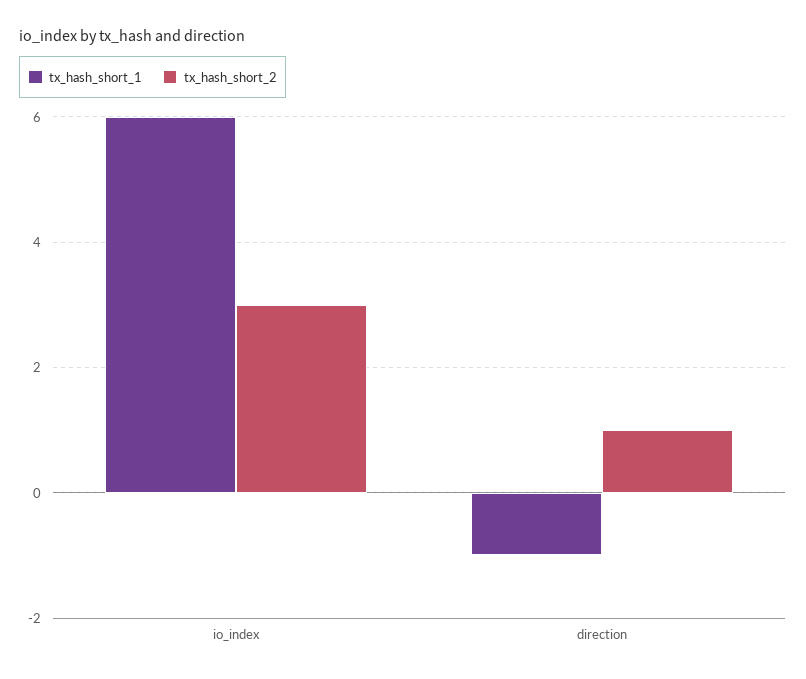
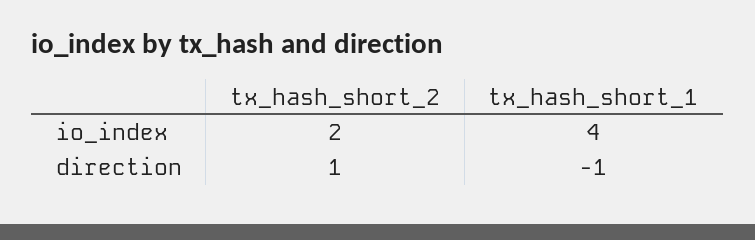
tx_hash_short_1, io_index: 6 -> 4
tx_hash_short_2, io_index: 3 -> 2

